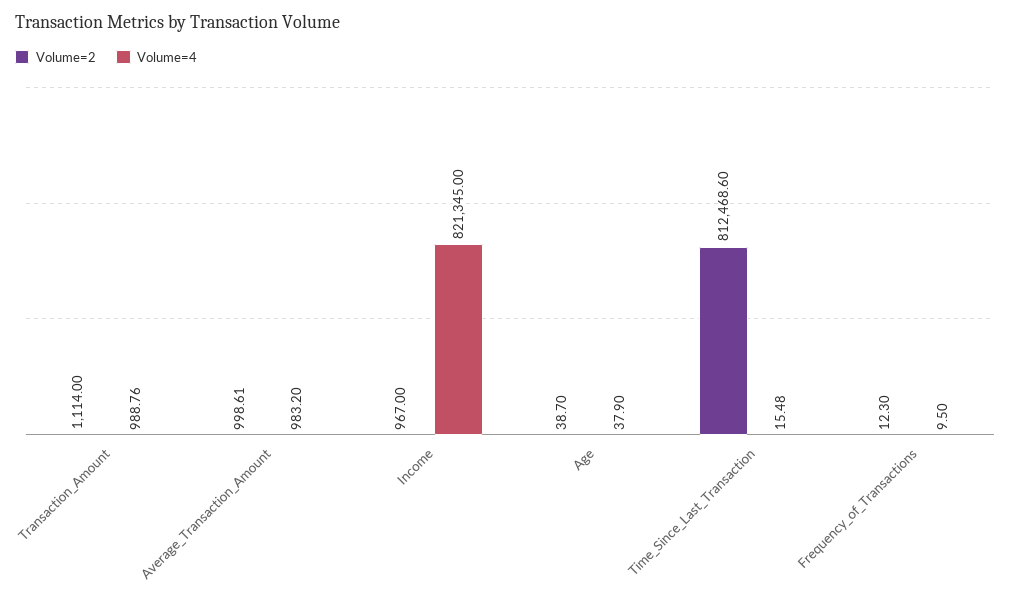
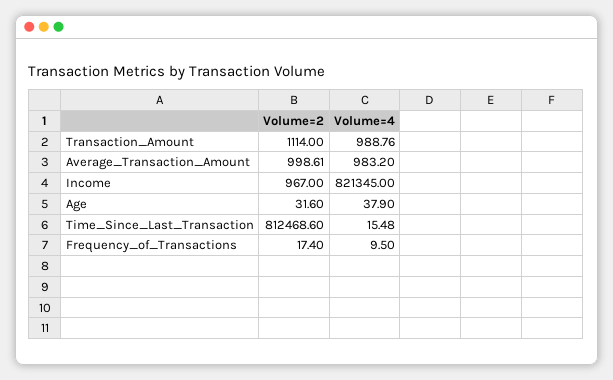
Volume=2, Age: 38.7 -> 31.6
Volume=2, Frequency_of_Transactions: 12.3 -> 17.4

